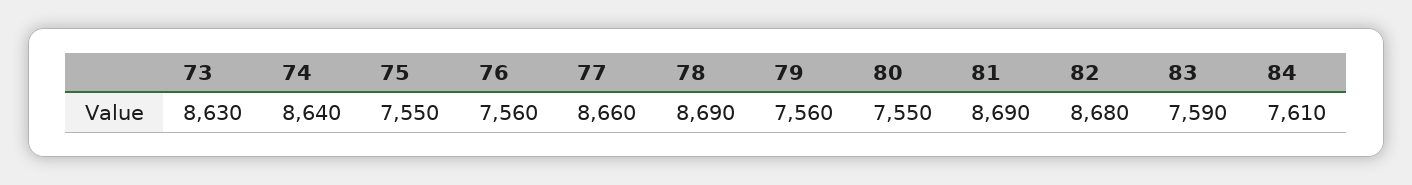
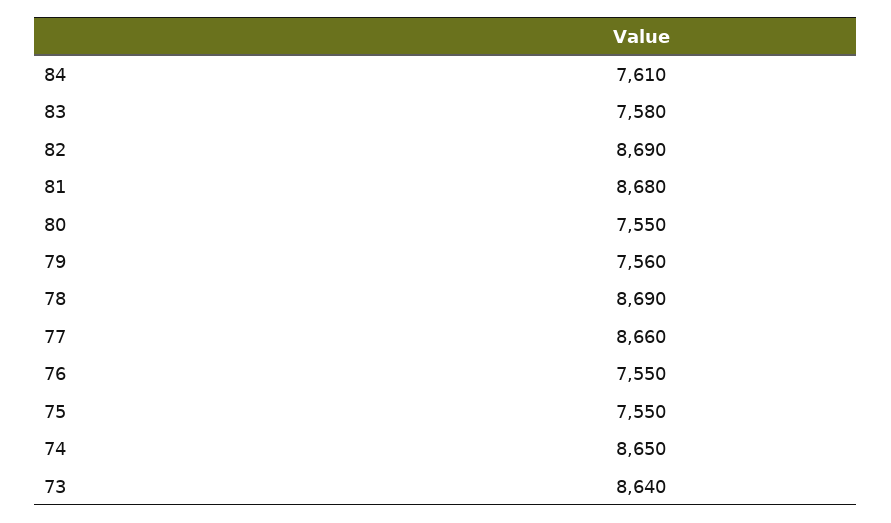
73: 8630 -> 8640
74: 8640 -> 8650
76: 7560 -> 7550
81: 8690 -> 8680
82: 8680 -> 8690
83: 7590 -> 7580

